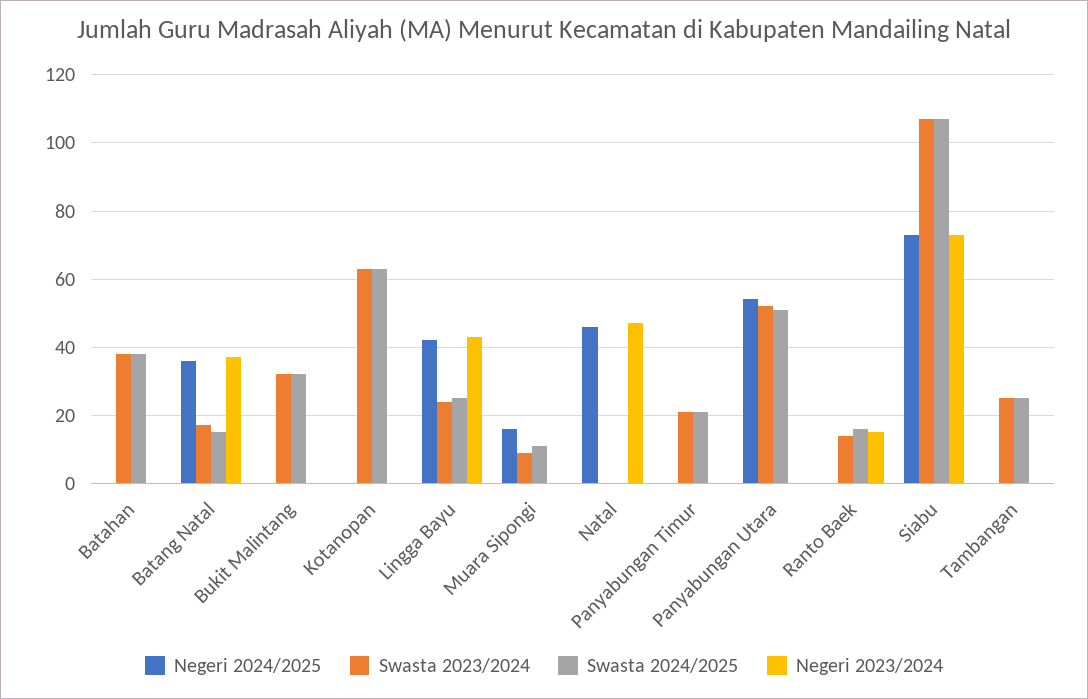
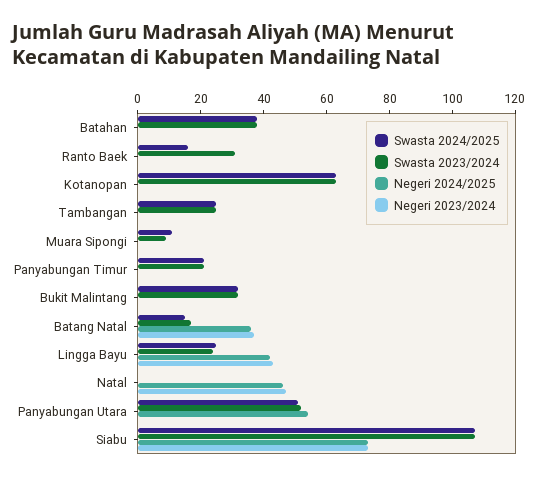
Negeri 2024/2025, Muara Sipongi: 15 -> 0
Swasta 2023/2024, Ranto Baek: 15 -> 30
Negeri 2023/2024, Ranto Baek: 15 -> 0

